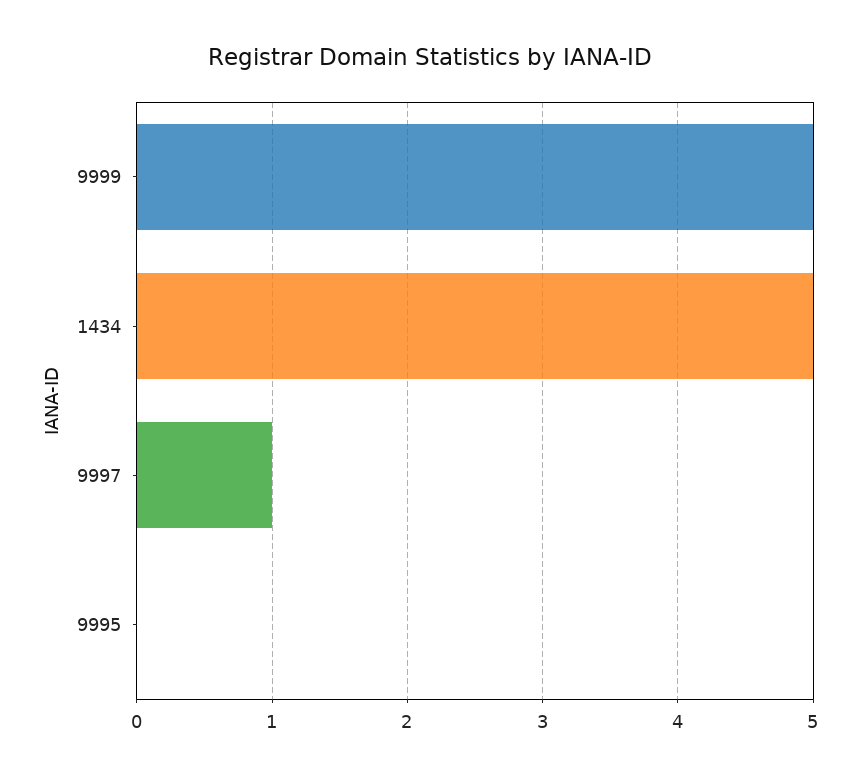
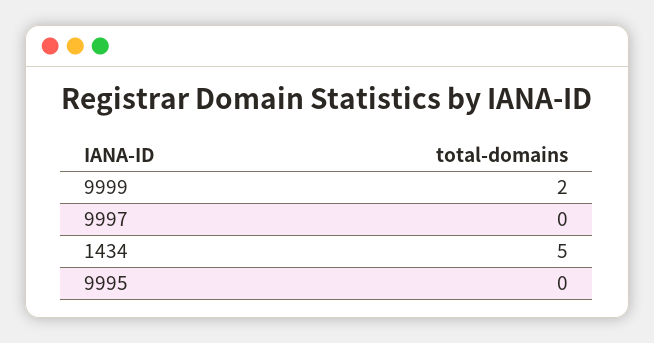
9999: 5 -> 2
9997: 1 -> 0

